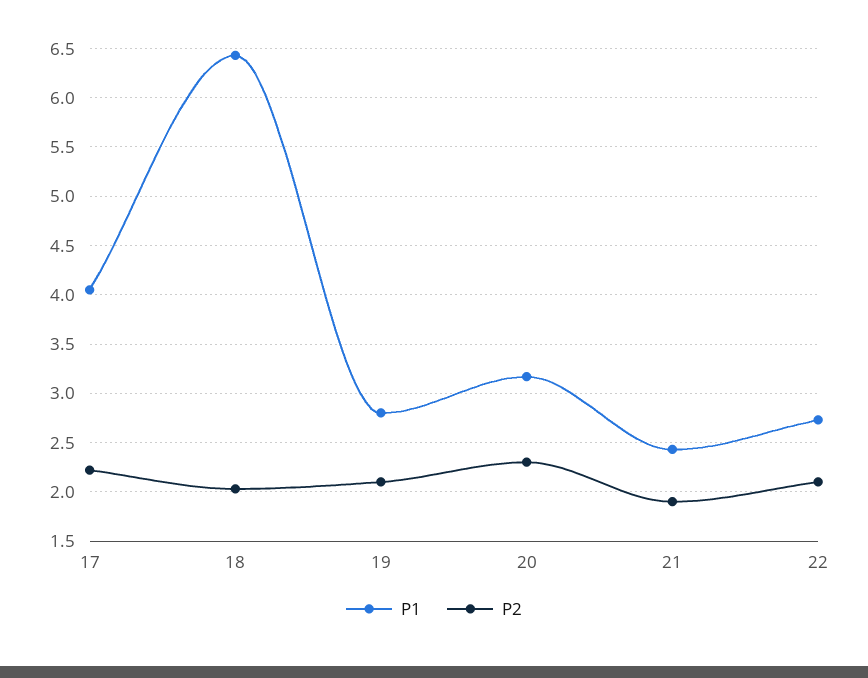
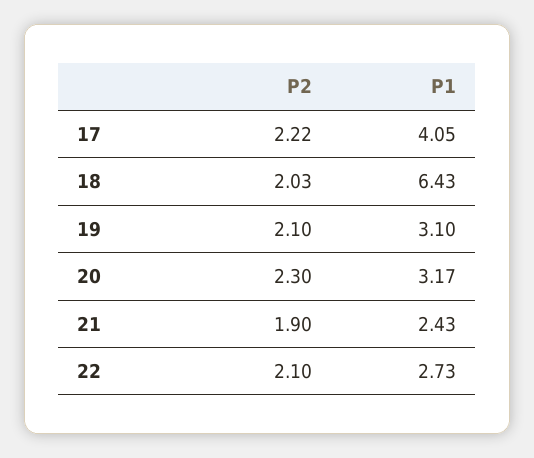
P1, 19: 2.8 -> 3.1

